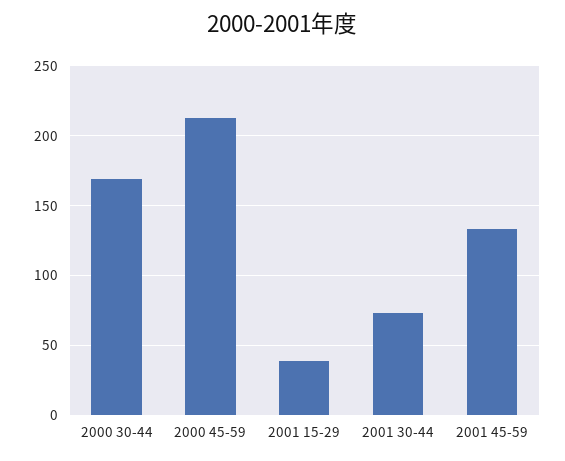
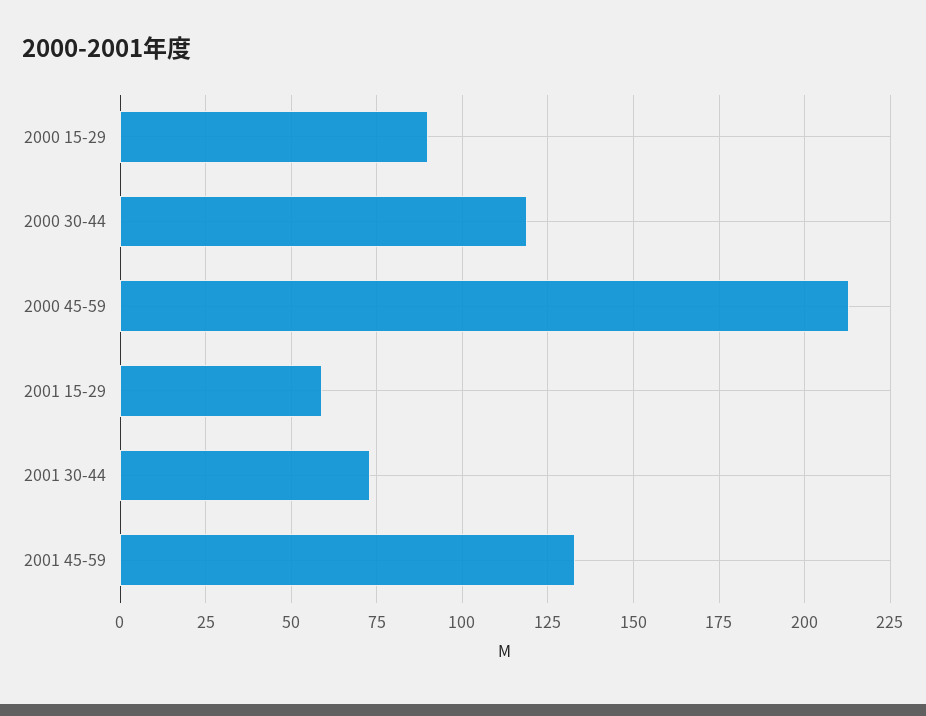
2000 30-44: 170 -> 120
2001 15-29: 40 -> 60
2000 15-29: none -> 90

